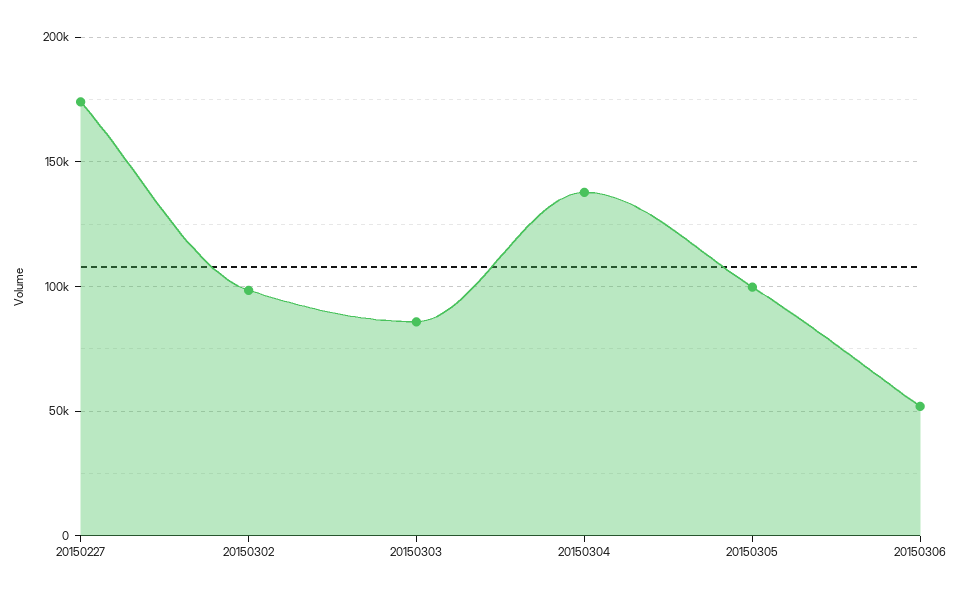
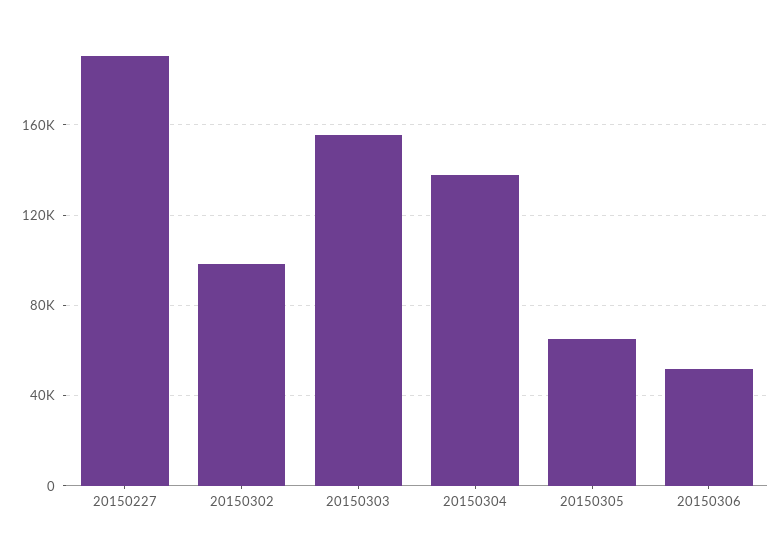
20150227: 175000 -> 190000
20150303: 85000 -> 155000
20150305: 100000 -> 65000

